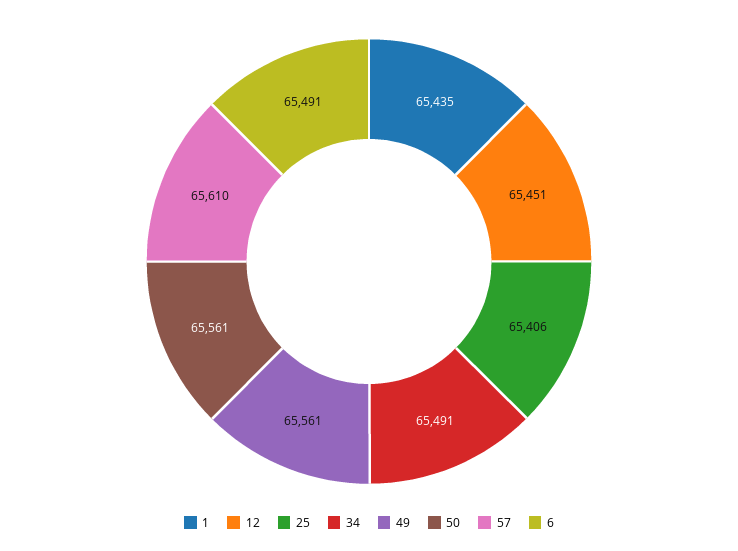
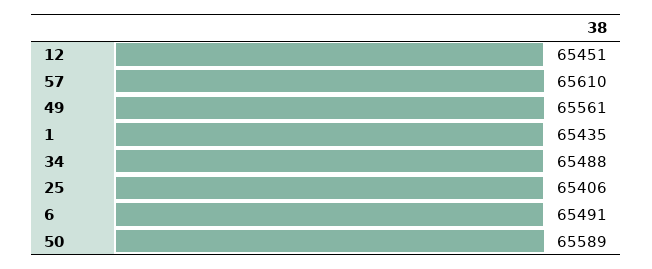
34: 65491 -> 65488
50: 65561 -> 65589

